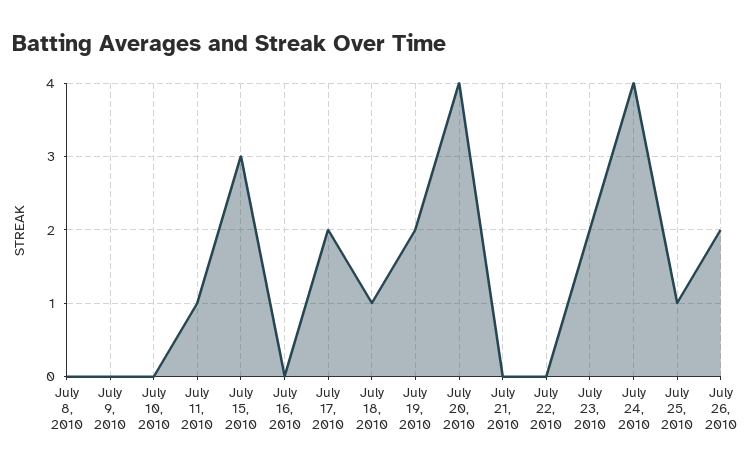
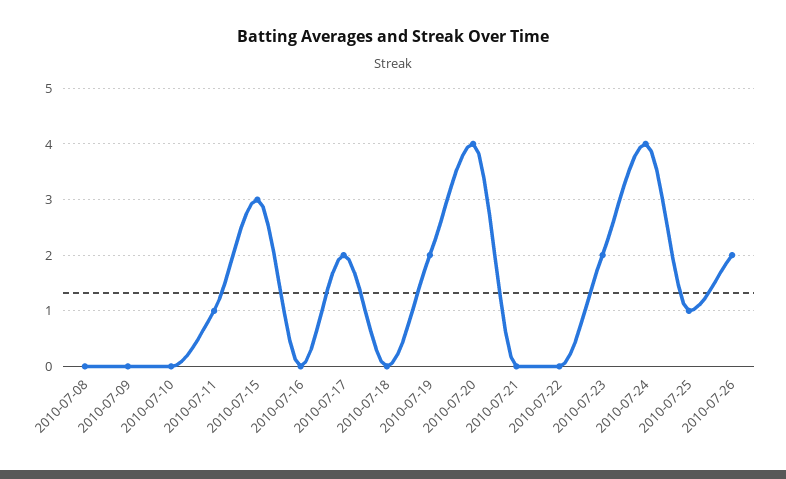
July 18, 2010: 1 -> 0

